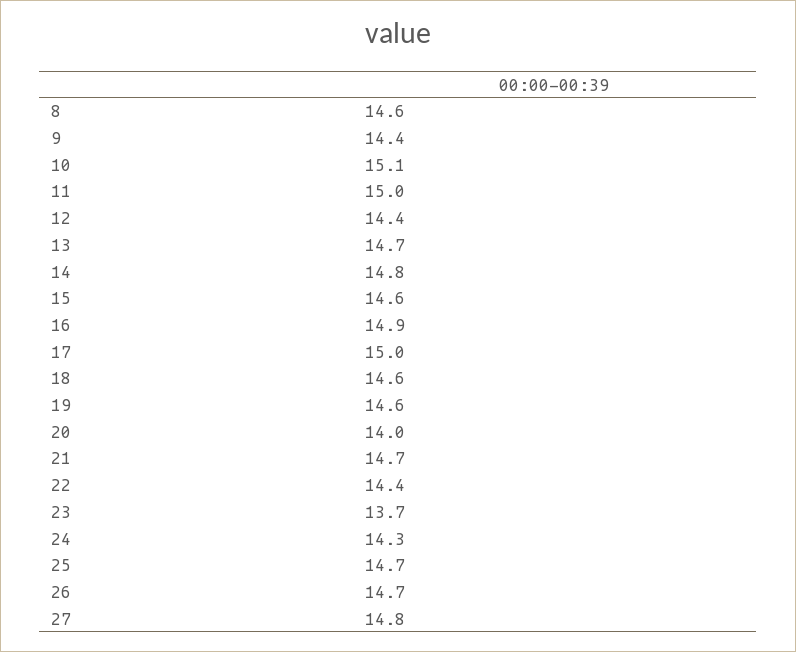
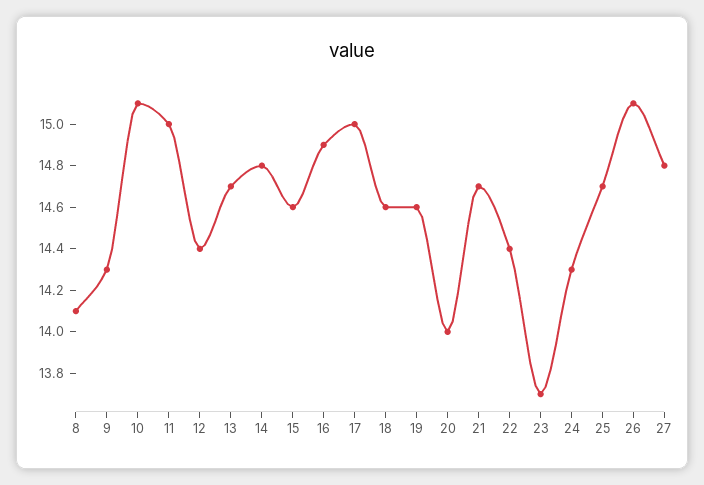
8: 14.6 -> 14.1
9: 14.4 -> 14.3
26: 14.7 -> 15.1

